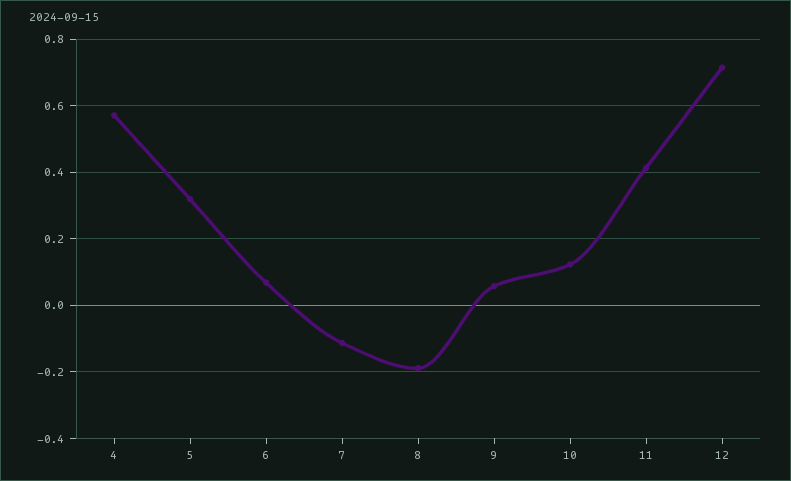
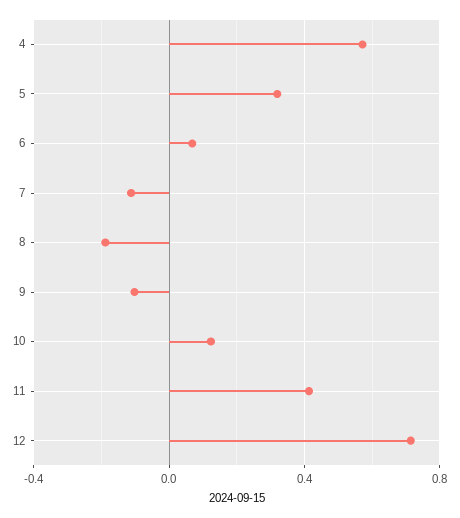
9: 0.06 -> -0.1

